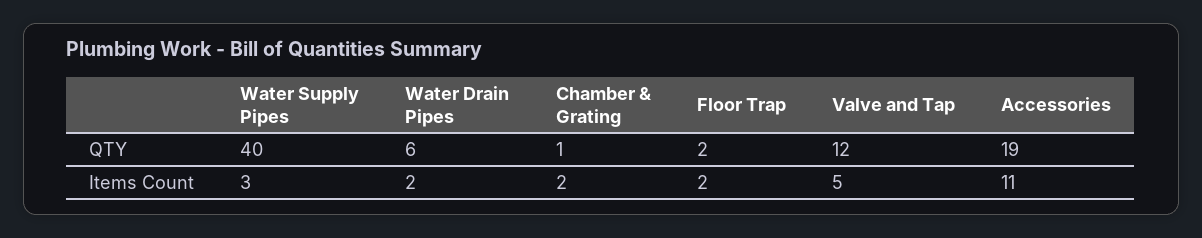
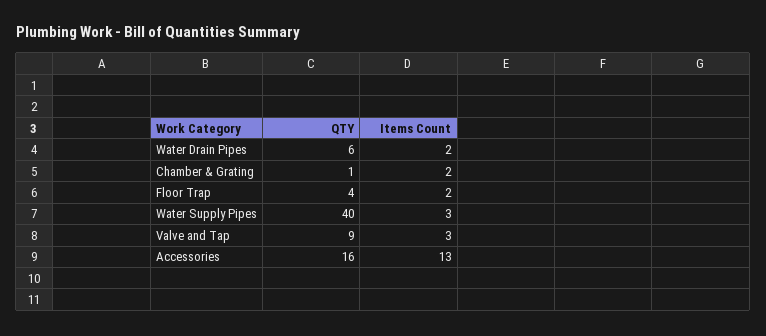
Floor Trap, QTY: 2 -> 4
Valve and Tap, QTY: 12 -> 9
Accessories, QTY: 19 -> 16
Valve and Tap, Items Count: 5 -> 3
Accessories, Items Count: 11 -> 13

